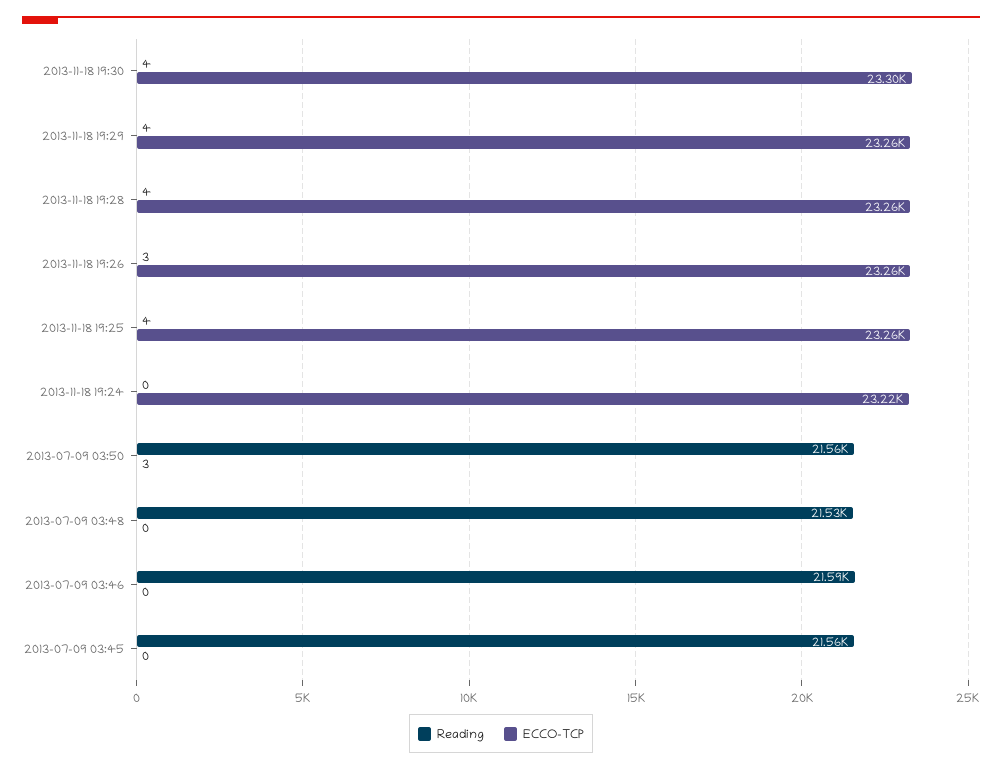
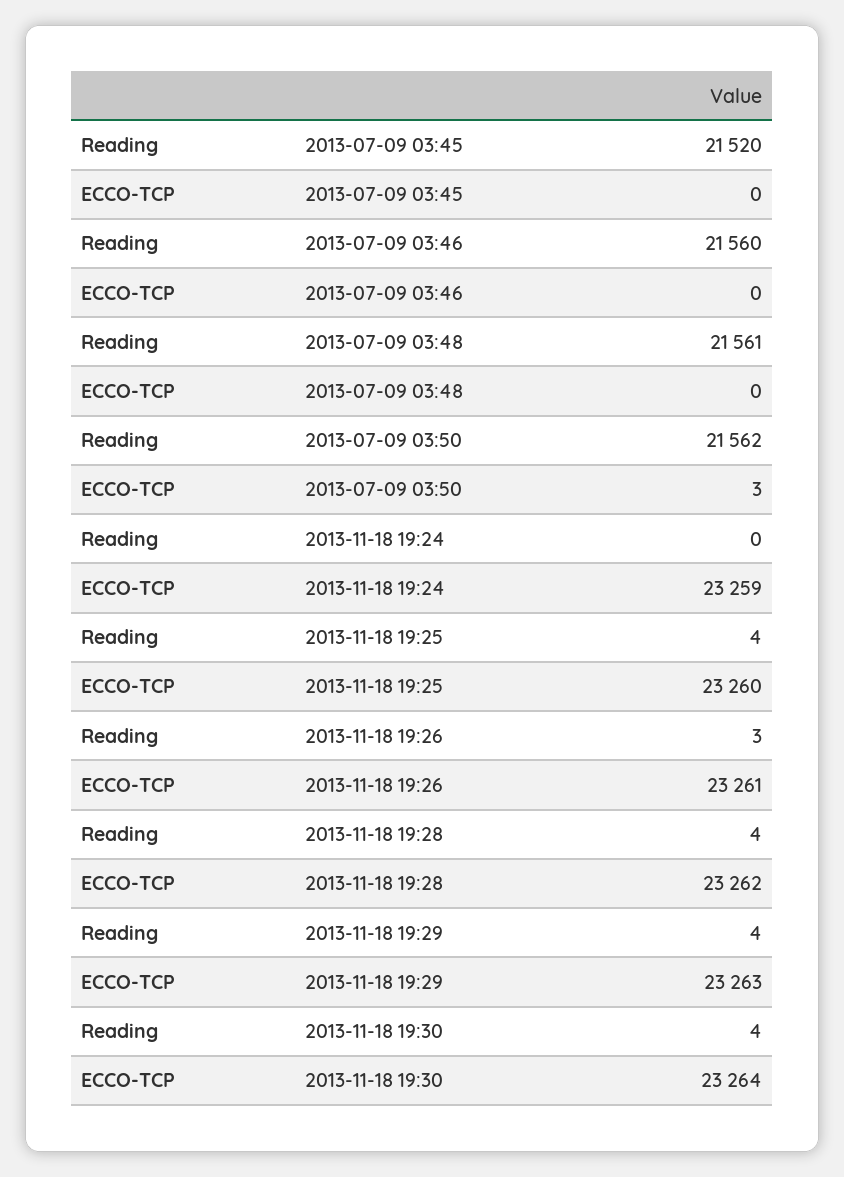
ECCO-TCP, 2013-11-18 19:30: 23300 -> 23264
ECCO-TCP, 2013-11-18 19:24: 23220 -> 23259
Reading, 2013-07-09 03:48: 21530 -> 21561
Reading, 2013-07-09 03:46: 21590 -> 21560
Reading, 2013-07-09 03:45: 21560 -> 21520

